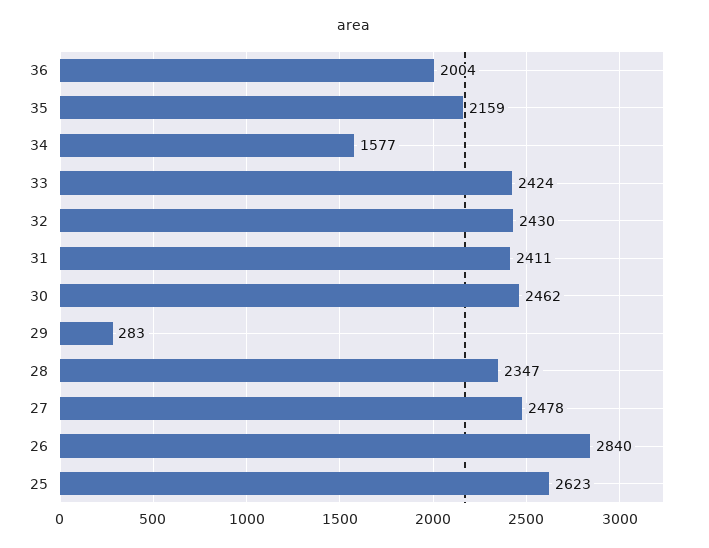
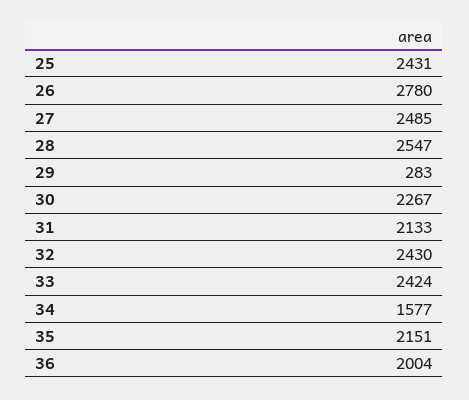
35: 2159 -> 2151
31: 2411 -> 2133
30: 2462 -> 2267
28: 2347 -> 2547
27: 2478 -> 2485
26: 2840 -> 2780
25: 2623 -> 2431

